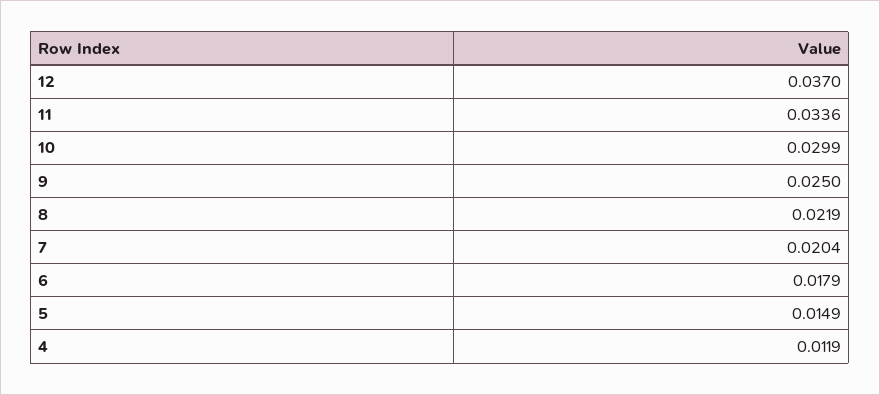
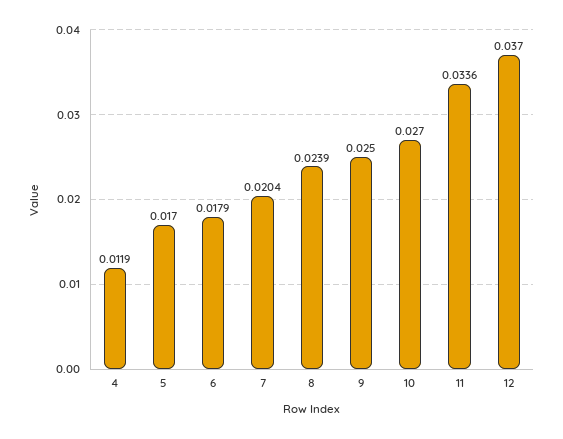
10: 0.0299 -> 0.027
8: 0.0219 -> 0.0239
5: 0.0149 -> 0.017

